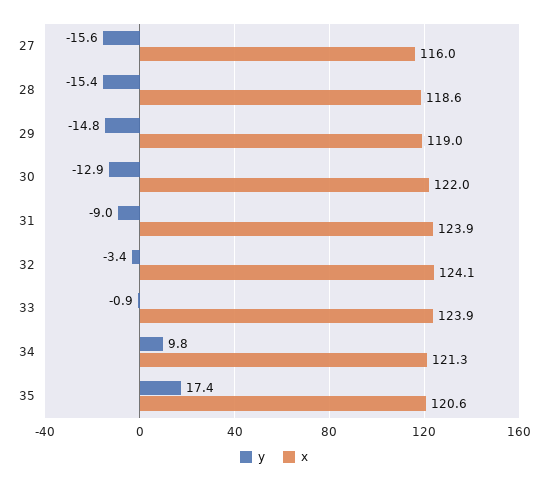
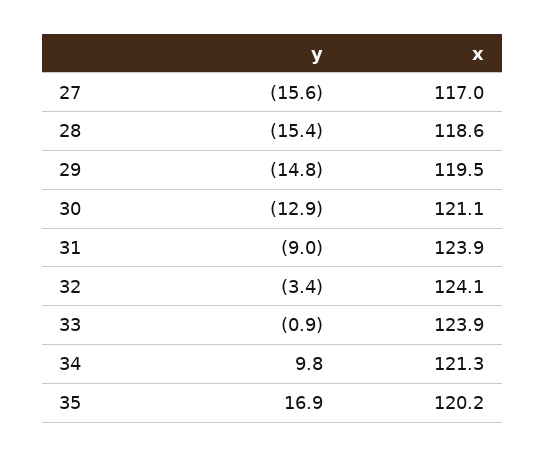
x, 27: 116 -> 117
x, 29: 119 -> 119.5
x, 30: 122 -> 121.1
y, 35: 17.4 -> 16.9
x, 35: 120.6 -> 120.2

